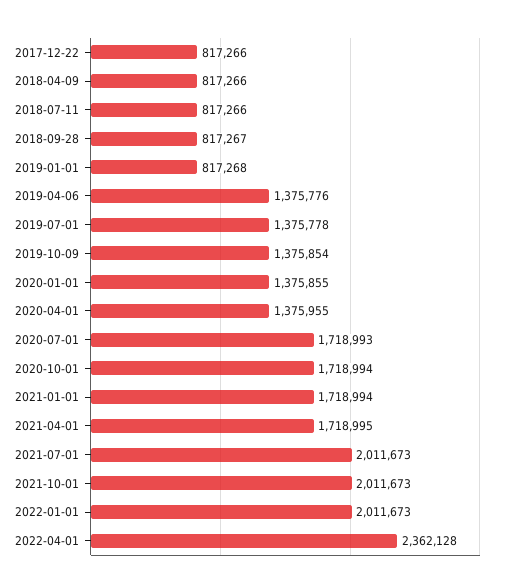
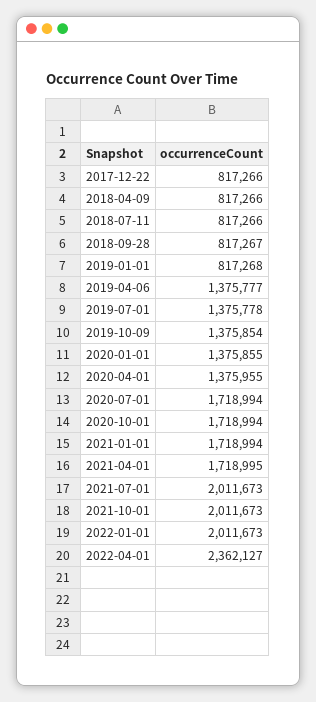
2019-04-06: 1375776 -> 1375777
2020-07-01: 1718993 -> 1718994
2022-04-01: 2362128 -> 2362127

